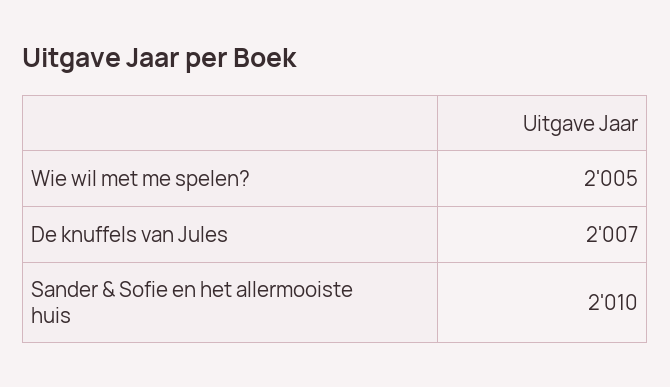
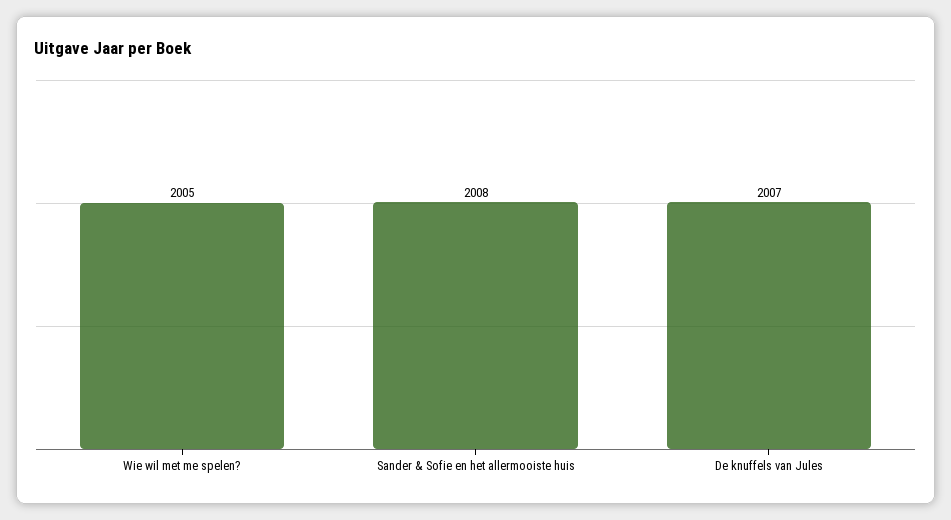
Sander & Sofie en het allermooiste huis: 2010 -> 2008

